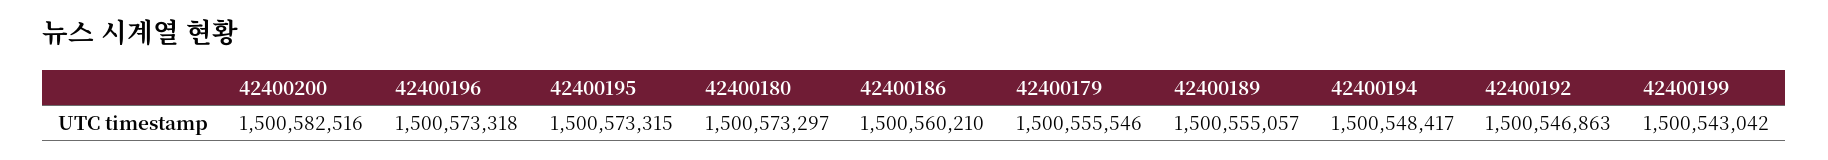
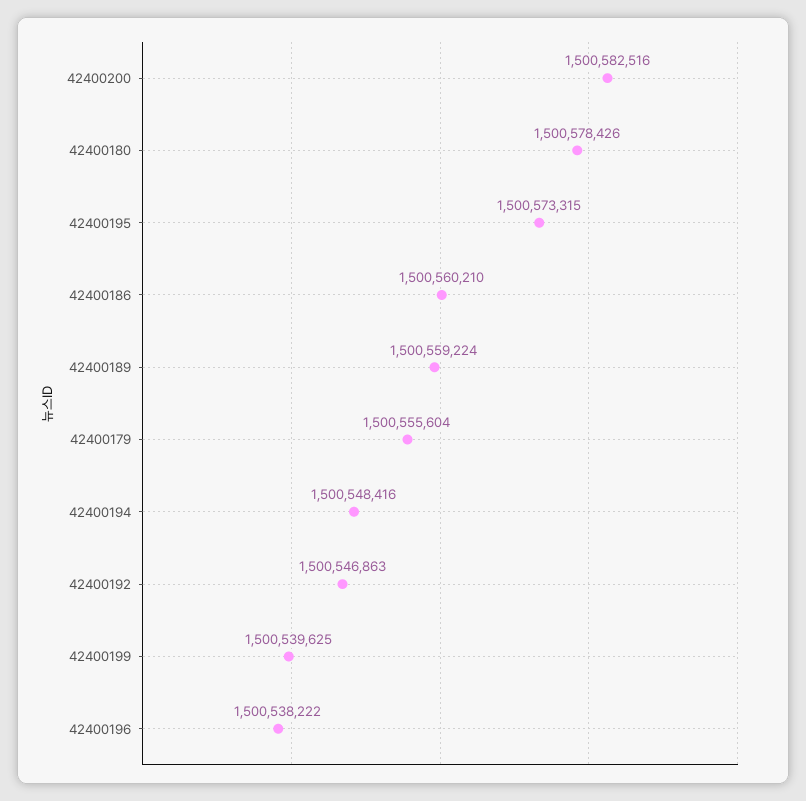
42400196: 1500573318 -> 1500538222
42400180: 1500573297 -> 1500578426
42400179: 1500555546 -> 1500555604
42400189: 1500555057 -> 1500559224
42400194: 1500548417 -> 1500548416
42400199: 1500543042 -> 1500539625

